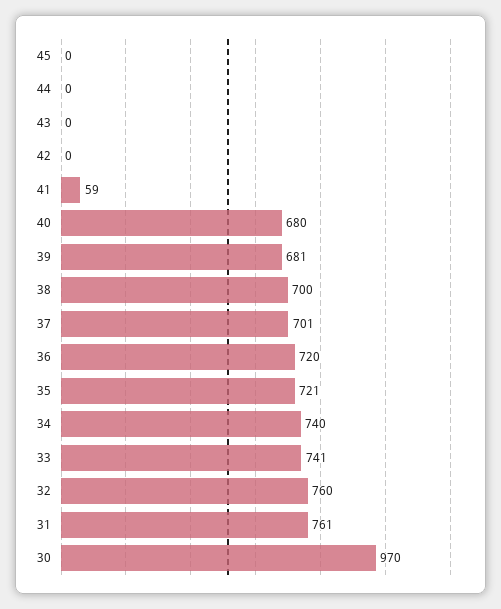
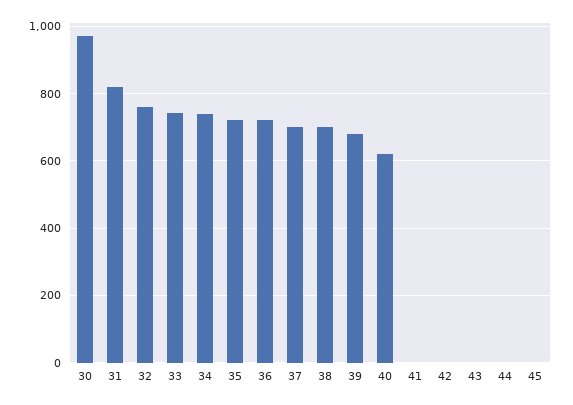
41: 59 -> 0
40: 680 -> 620
31: 761 -> 820

